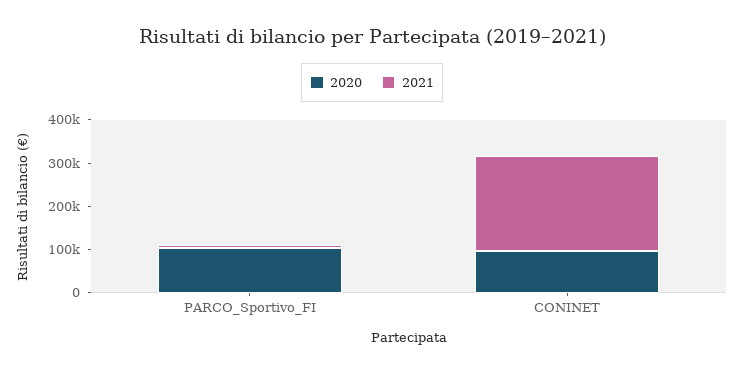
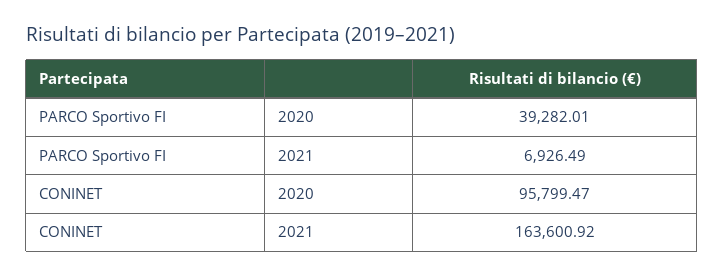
2020, PARCO_Sportivo_FI: 100000 -> 39282.01
2021, CONINET: 220000 -> 163600.92

